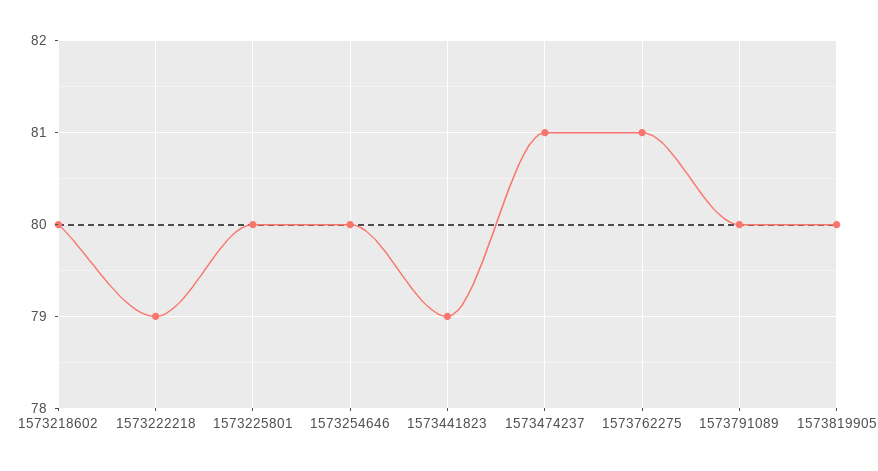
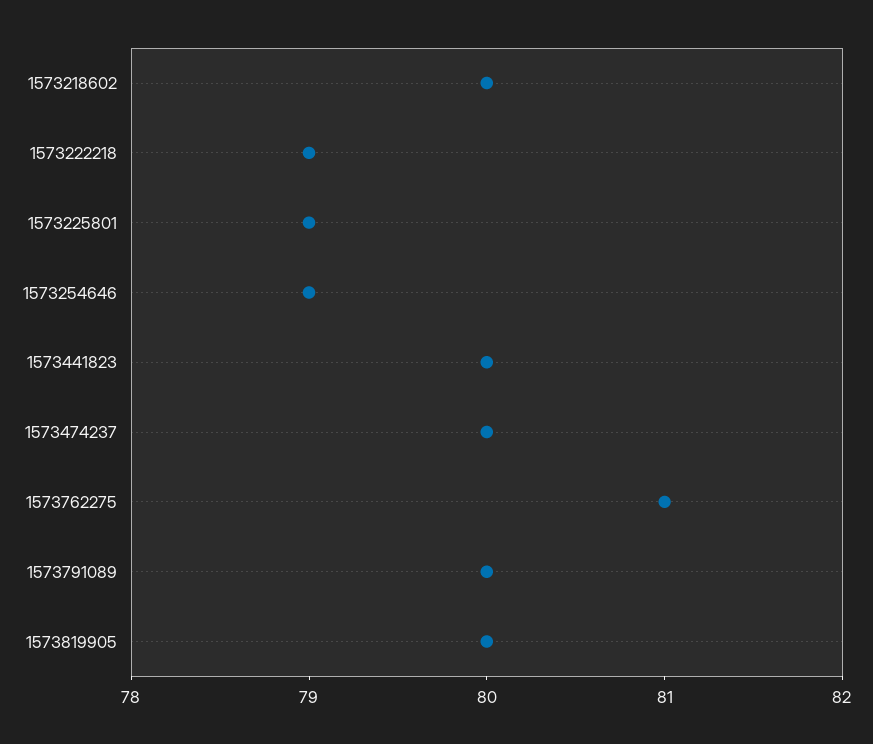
1573225801: 80 -> 79
1573254646: 80 -> 79
1573441823: 79 -> 80
1573474237: 81 -> 80

